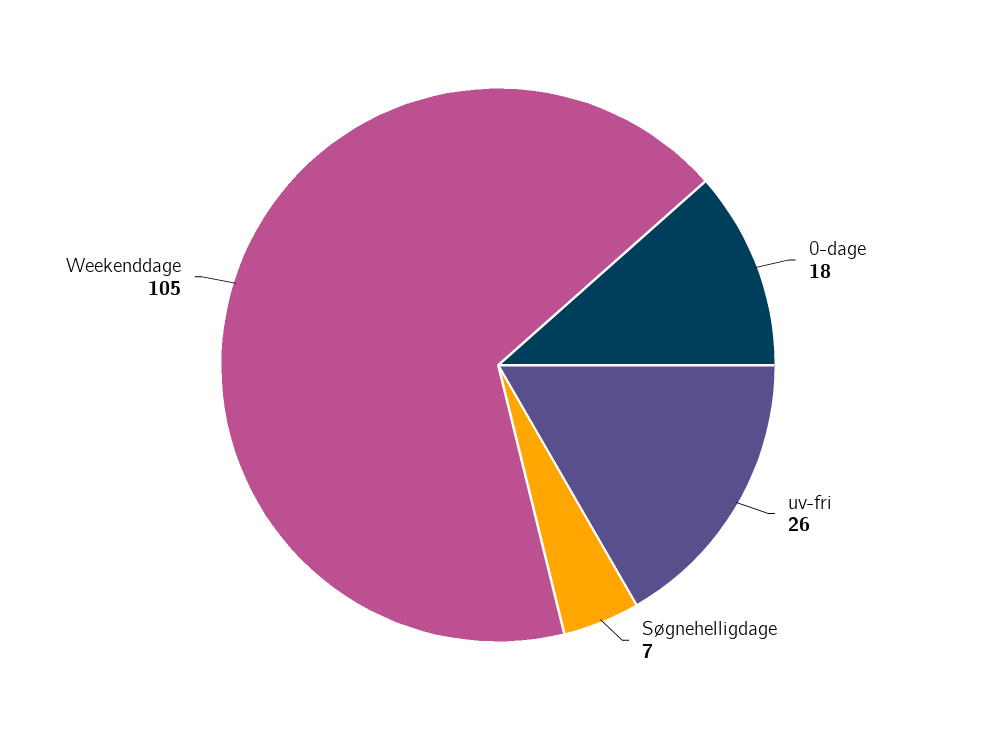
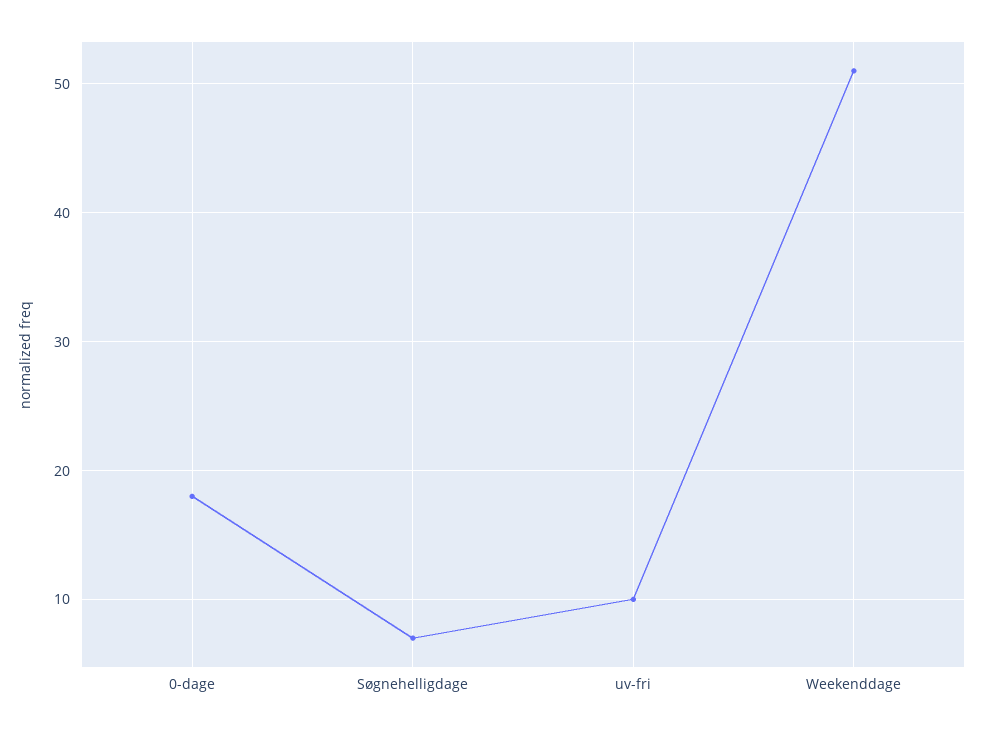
uv-fri: 26 -> 10
Weekenddage: 105 -> 51

